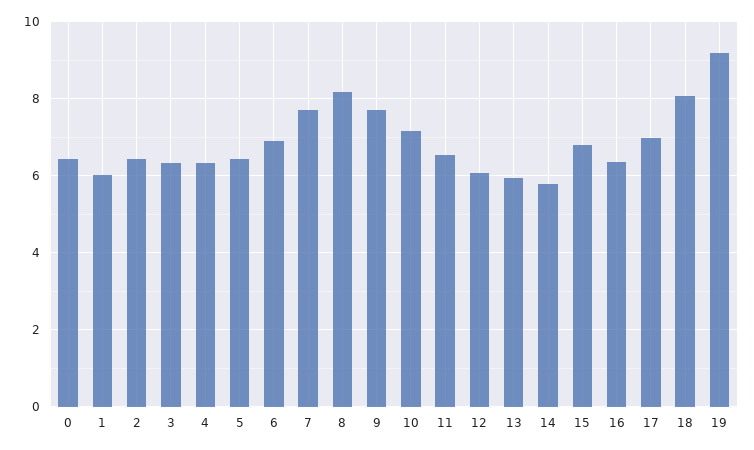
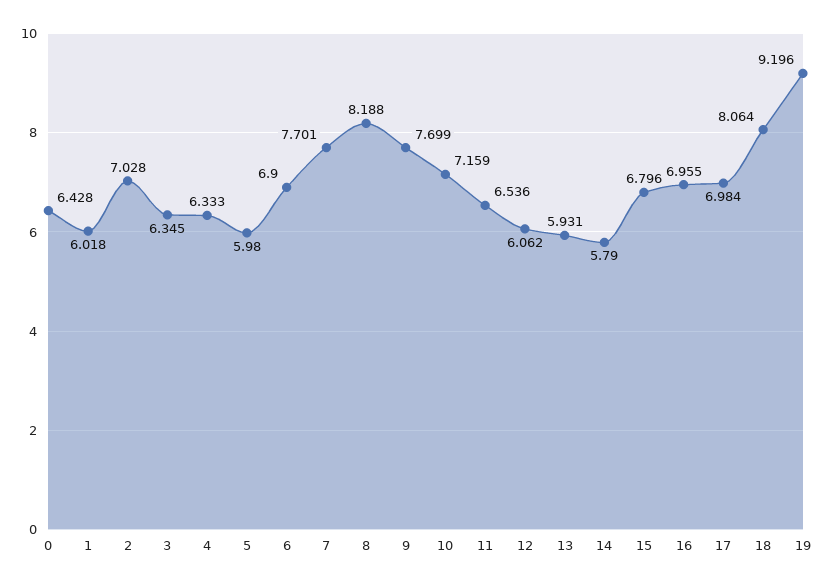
2: 6.4 -> 7.028
5: 6.4 -> 5.98
16: 6.4 -> 6.955

